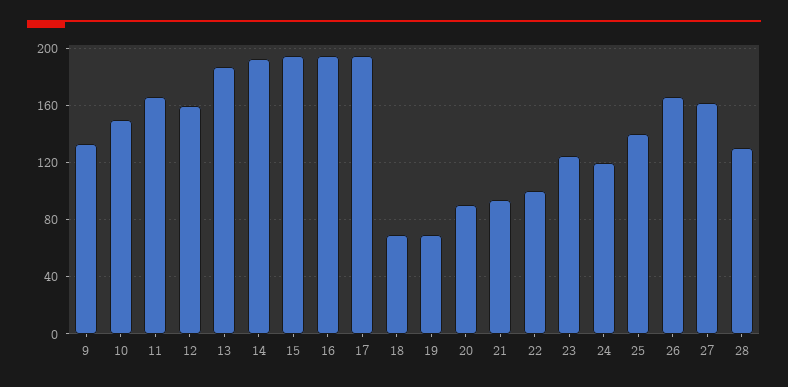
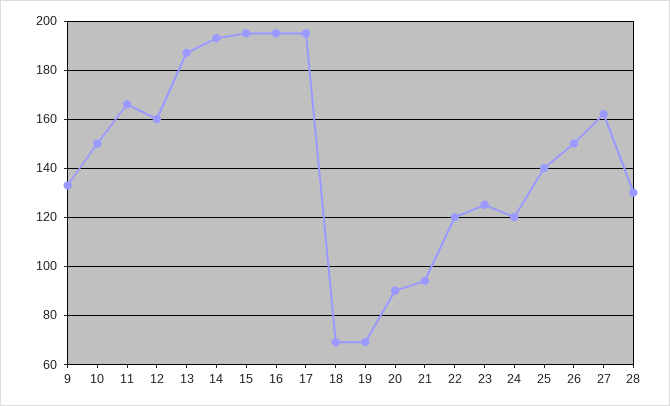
22: 100 -> 120
26: 165 -> 150

